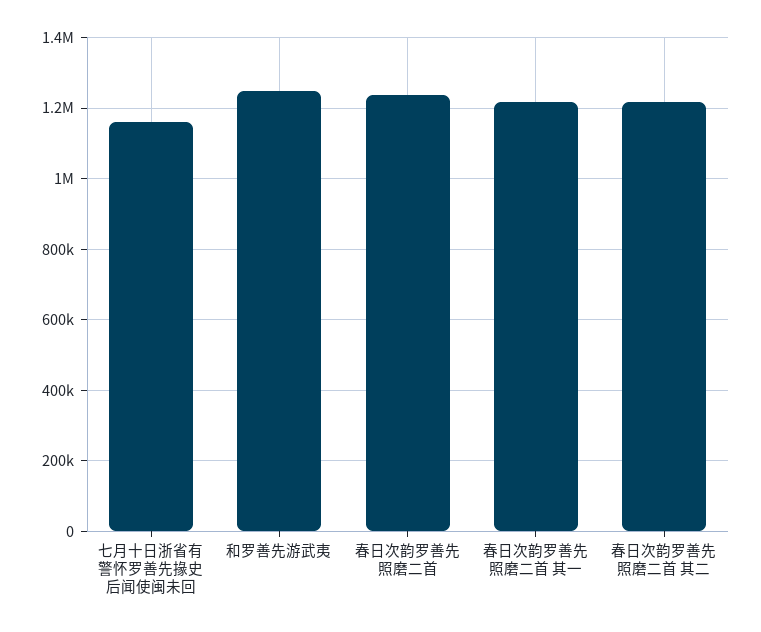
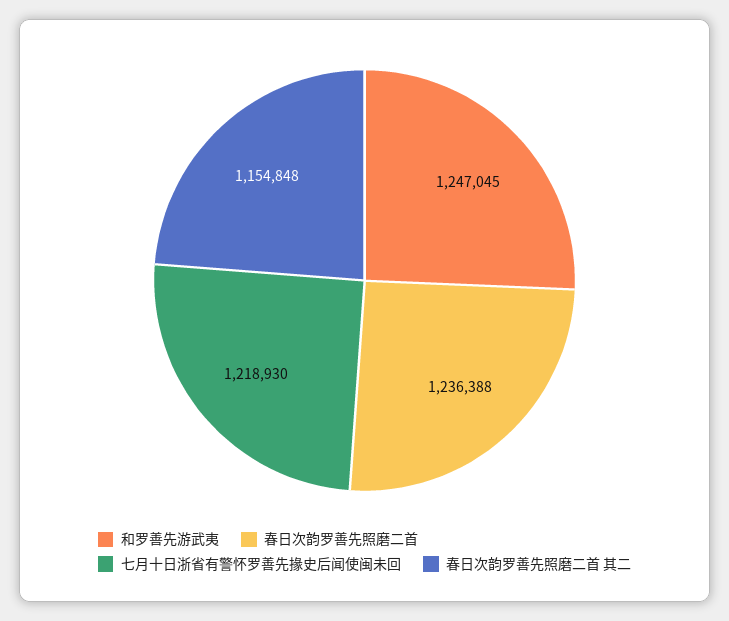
七月十日浙省有警怀罗善先掾史后闻使闽未回: 1160000 -> 1218930
春日次韵罗善先照磨二首 其一: 1220000 -> none
春日次韵罗善先照磨二首 其二: 1220000 -> 1154848

